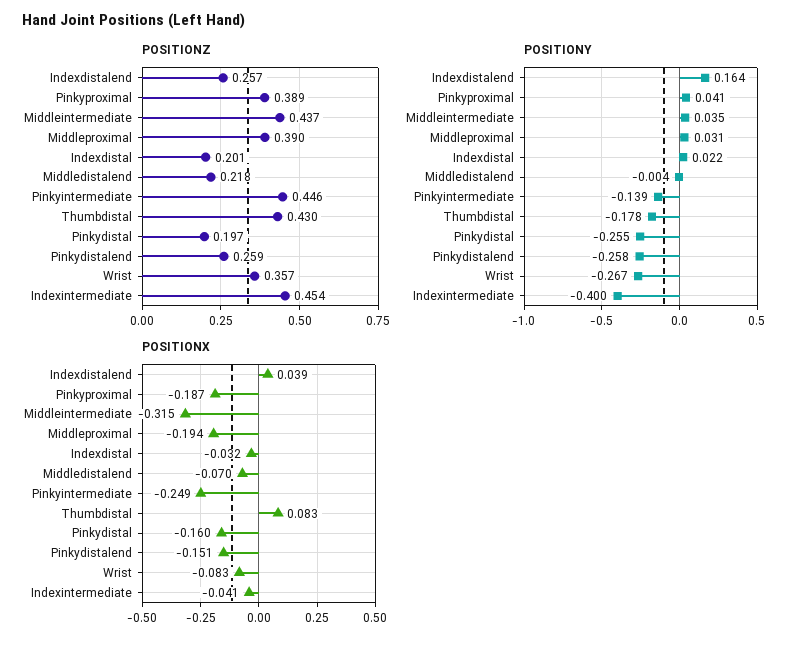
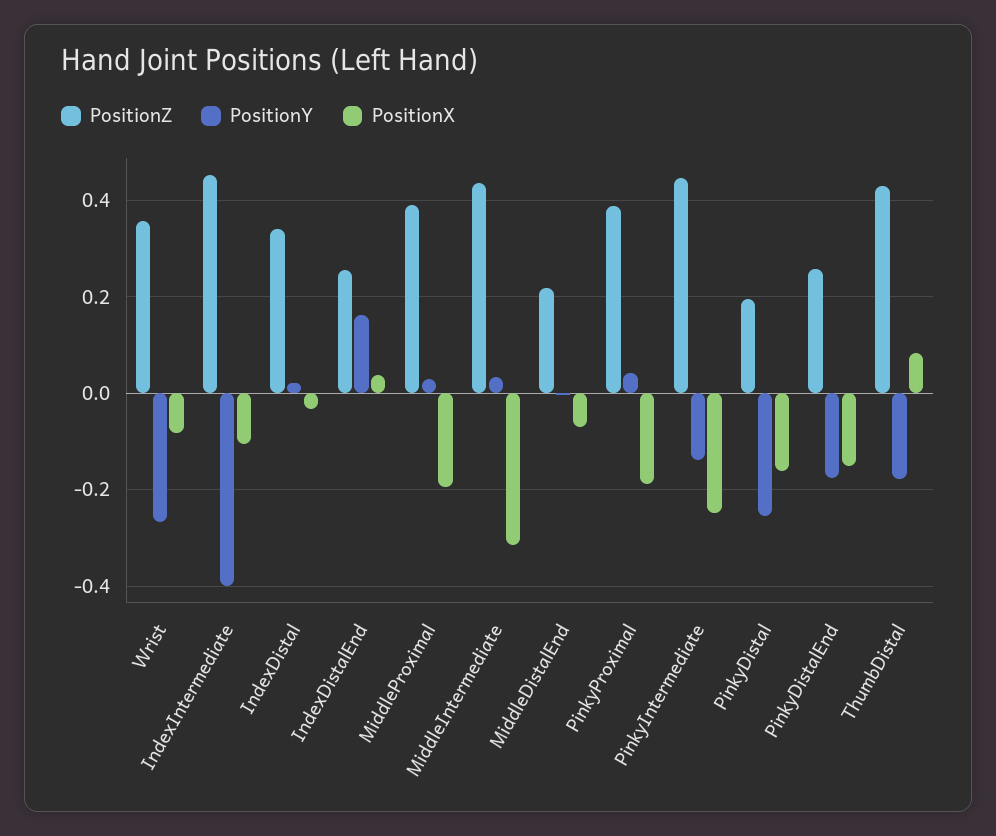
POSITIONZ, Indexdistal: 0.201 -> 0.34
POSITIONY, Pinkydistalend: -0.258 -> -0.18
POSITIONX, Indexintermediate: -0.041 -> -0.1

